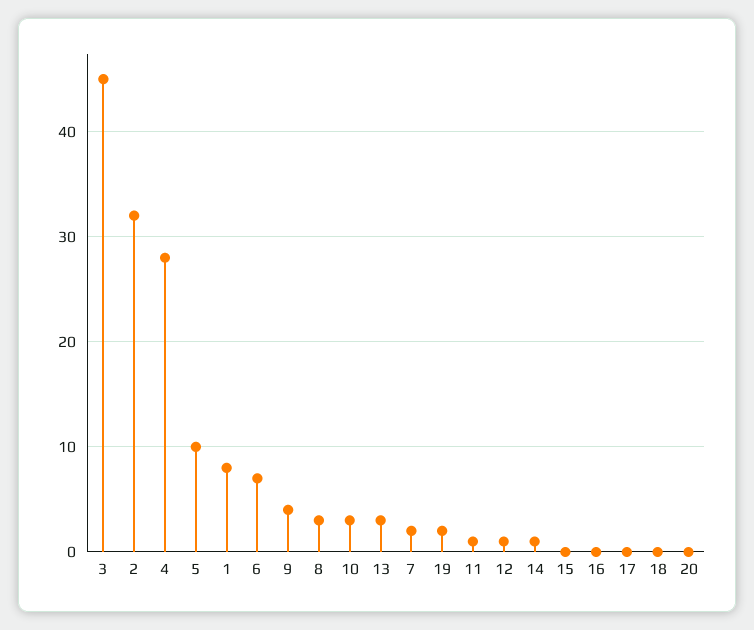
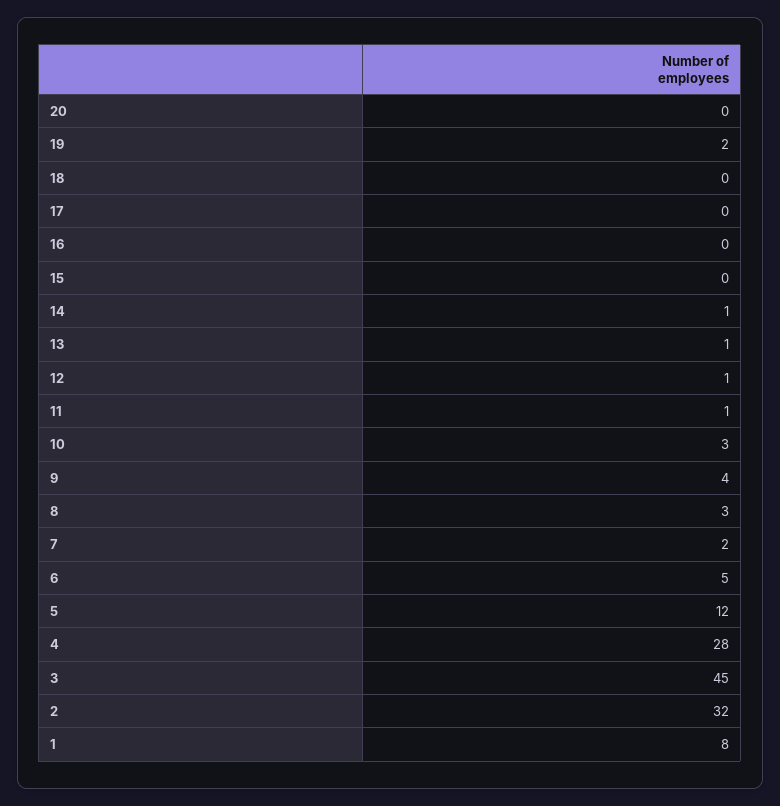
5: 10 -> 12
6: 7 -> 5
13: 3 -> 1

